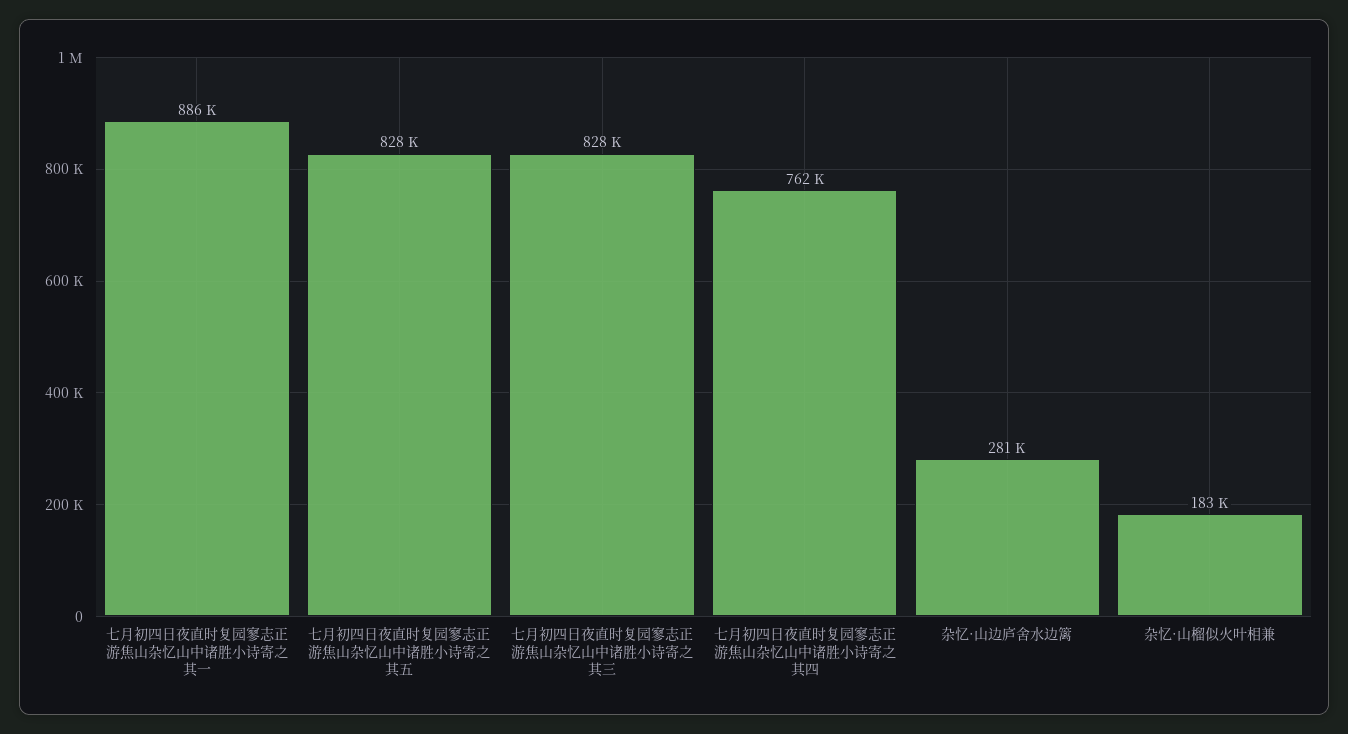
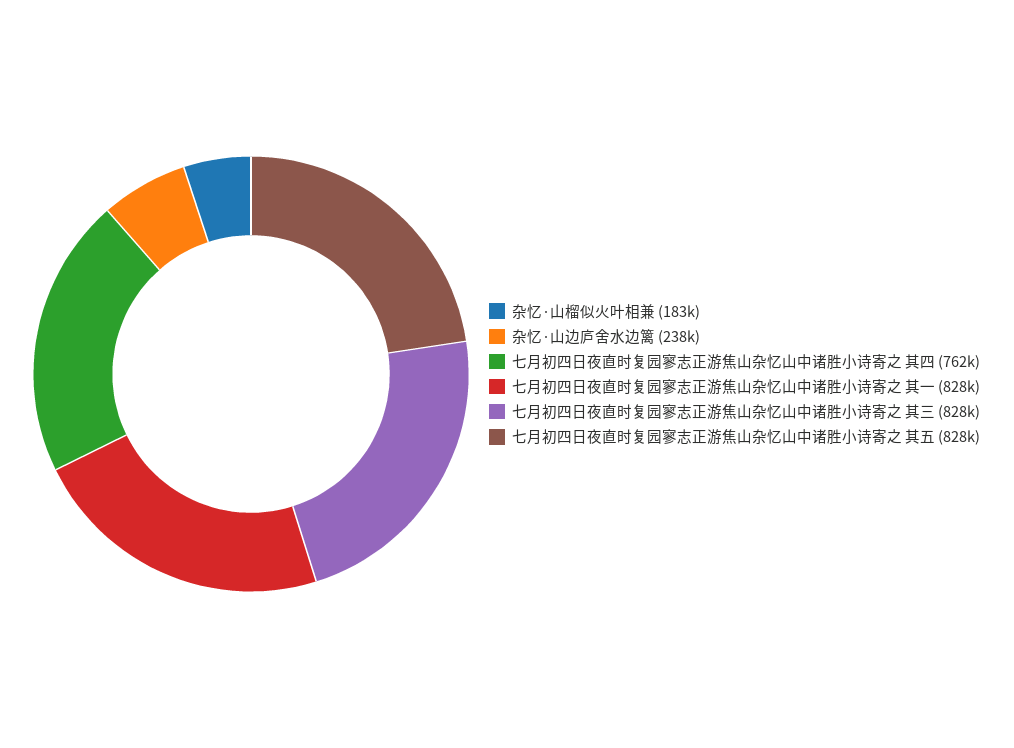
七月初四日夜直时复园寥志正游焦山杂忆山中诸胜小诗寄之 其一: 886000 -> 828000
杂忆·山边庐舍水边篱: 281000 -> 238000

